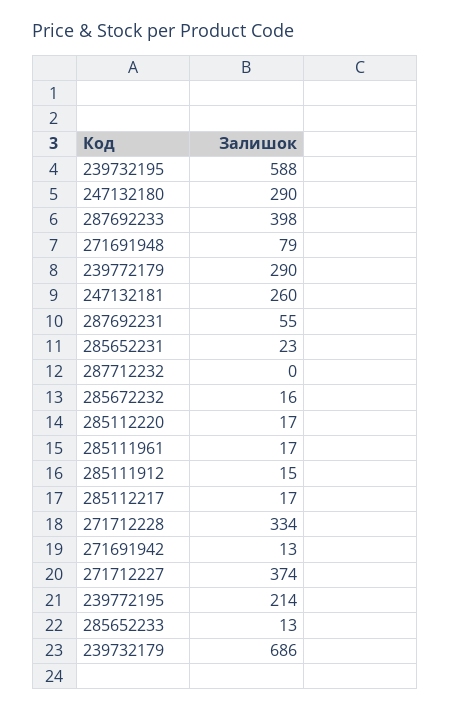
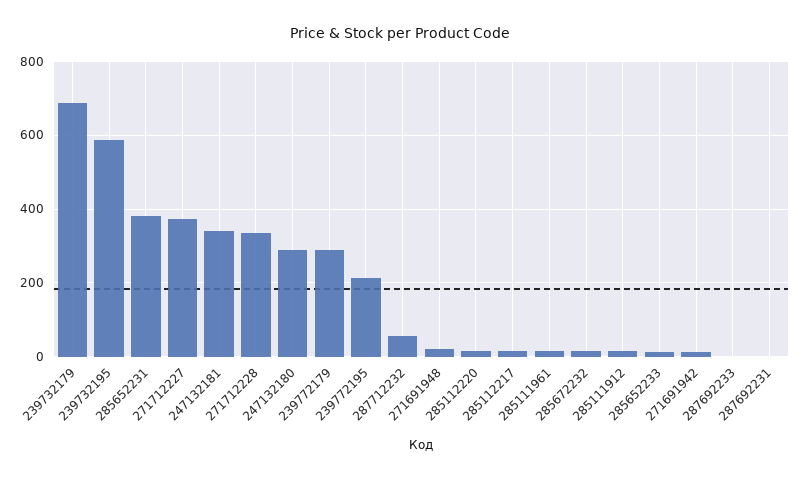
287692233: 398 -> 0
271691948: 79 -> 20
247132181: 260 -> 340
287692231: 55 -> 0
285652231: 23 -> 380
287712232: 0 -> 60

